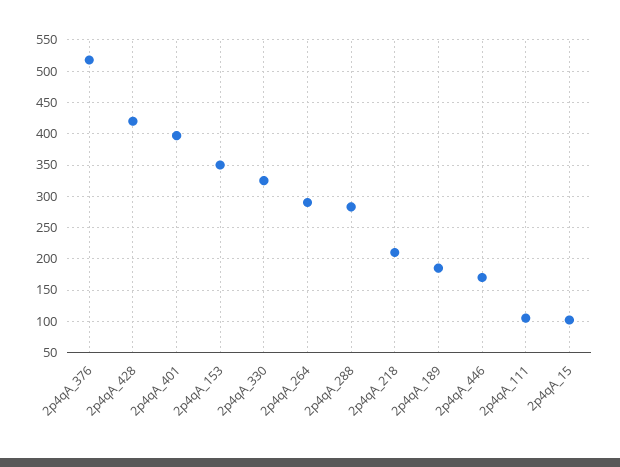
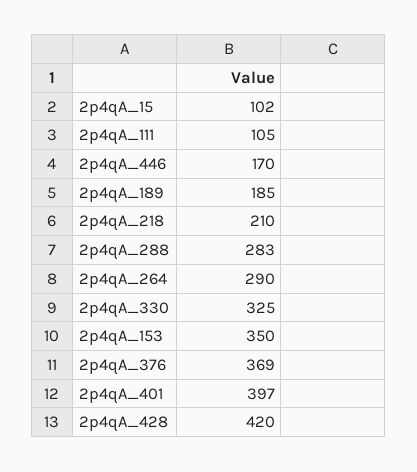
2p4qA_376: 520 -> 369

